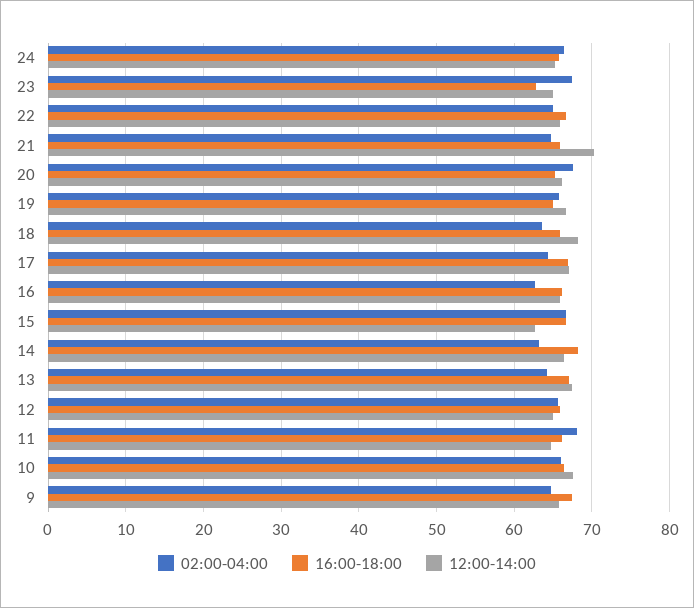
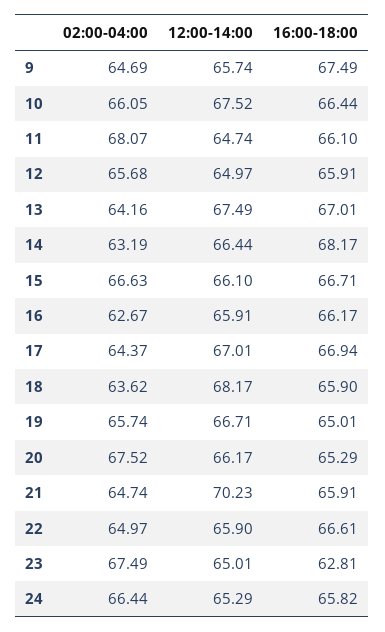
12:00-14:00, 15: 63 -> 66.1

